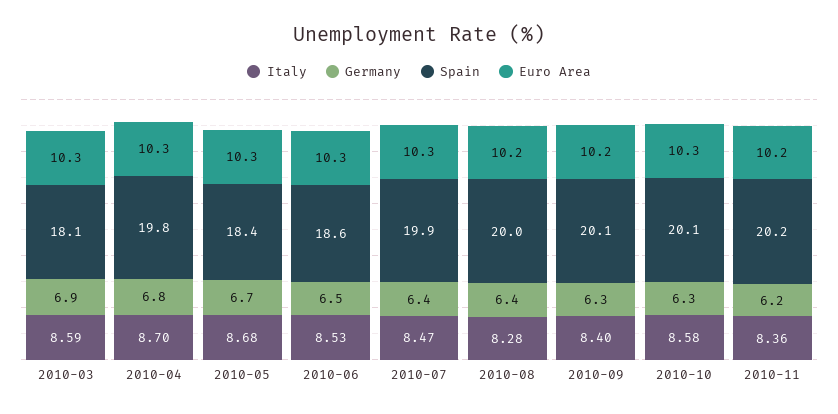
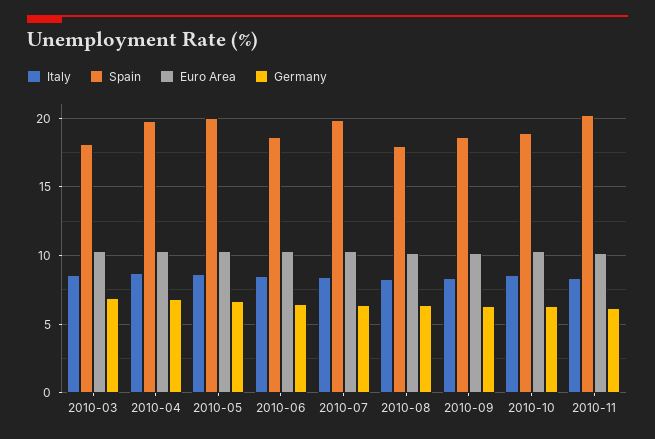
Spain, 2010-05: 18.4 -> 20
Spain, 2010-08: 20 -> 18
Spain, 2010-09: 20.1 -> 18.5
Spain, 2010-10: 20.1 -> 19

